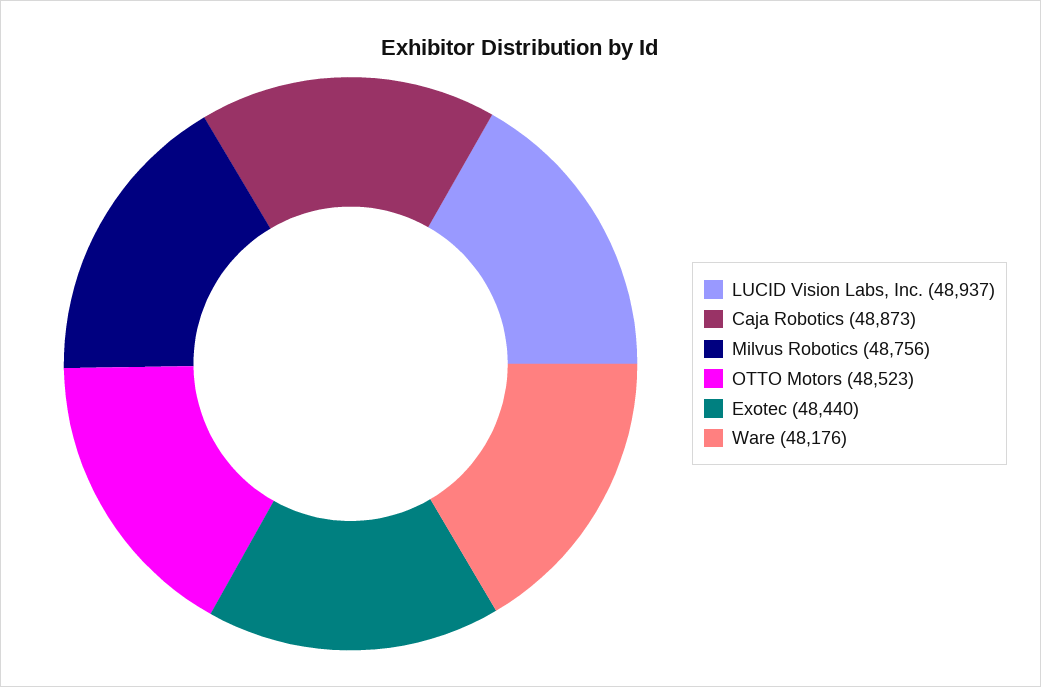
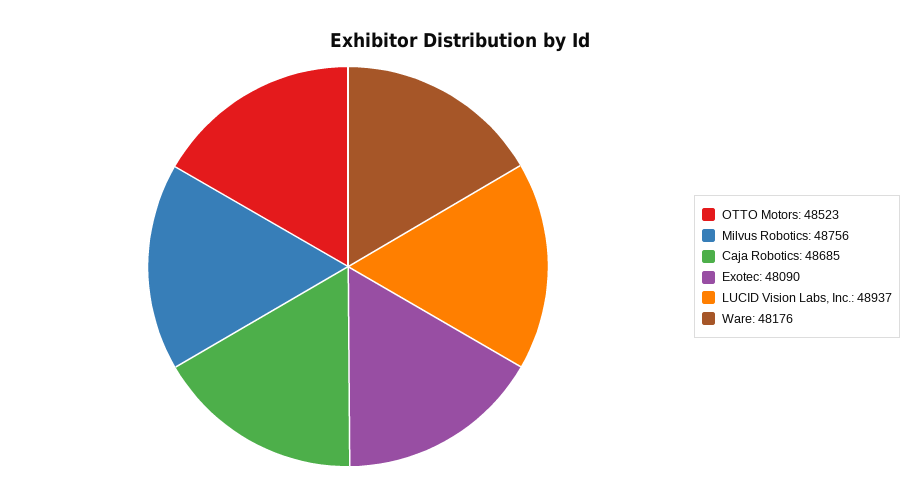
Caja Robotics: 48873 -> 48685
Exotec: 48440 -> 48090

